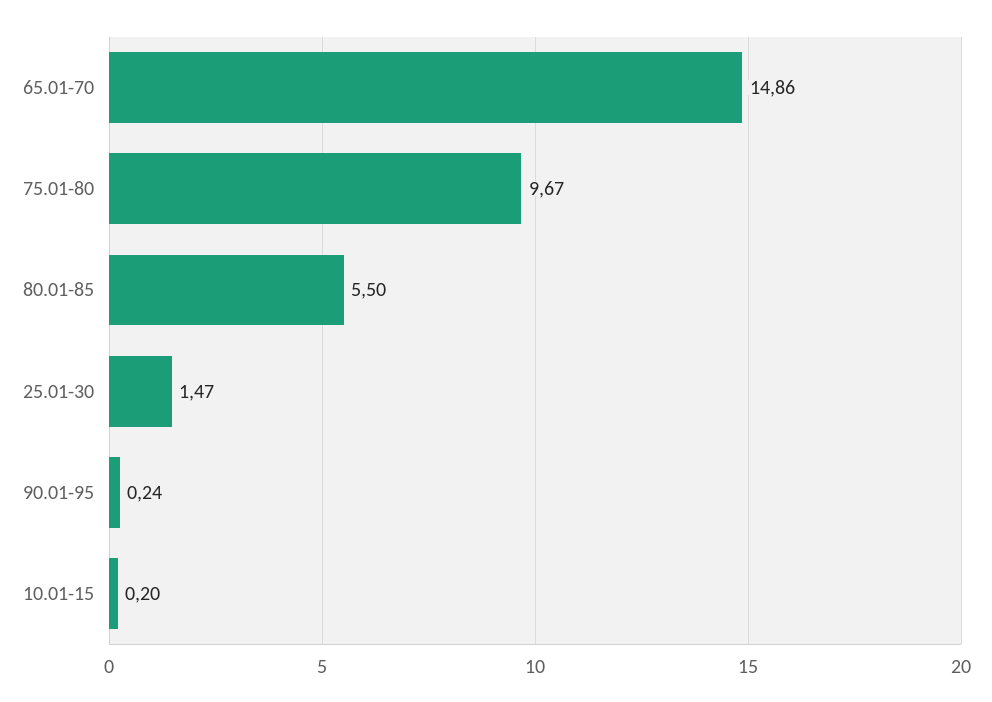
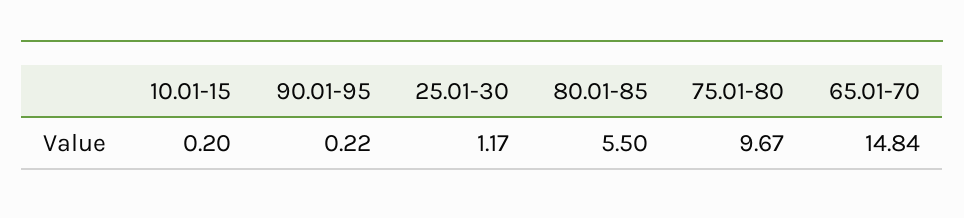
65.01-70: 14.86 -> 14.84
25.01-30: 1.47 -> 1.17
90.01-95: 0.24 -> 0.22

